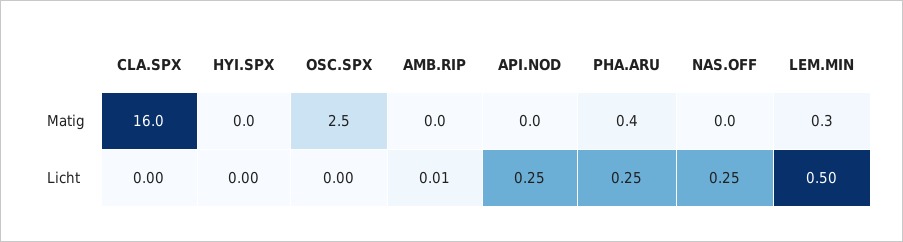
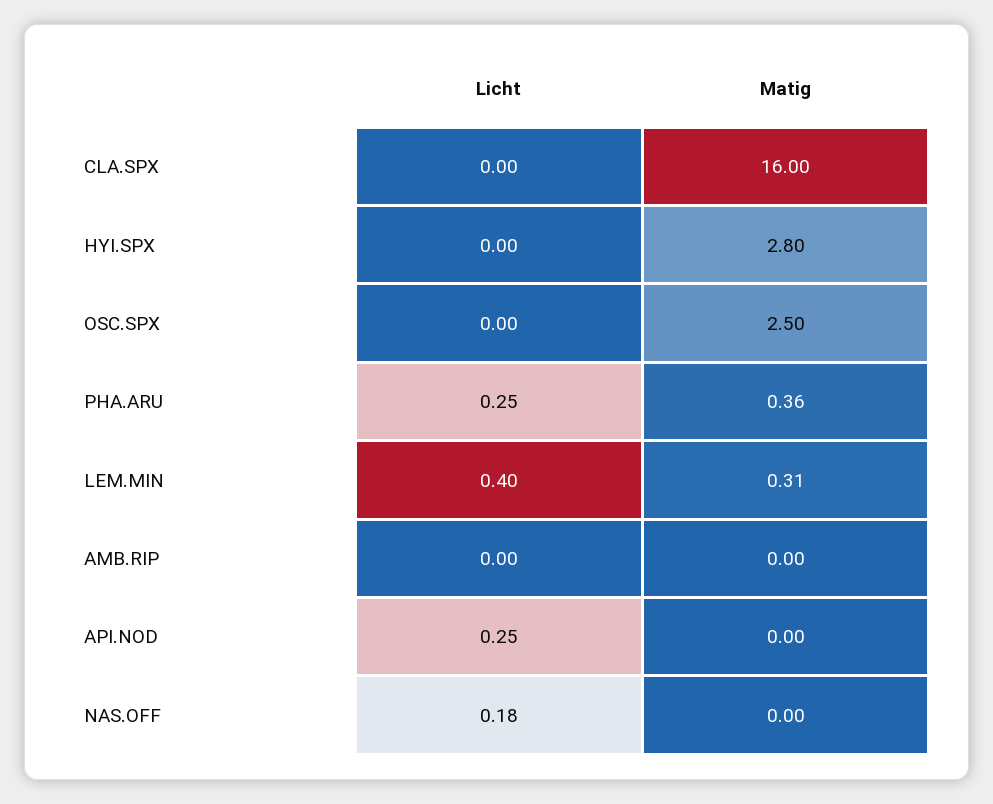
HYI.SPX, Matig: 0 -> 2.8
AMB.RIP, Licht: 0.01 -> 0
NAS.OFF, Licht: 0.25 -> 0.18
LEM.MIN, Licht: 0.5 -> 0.4

